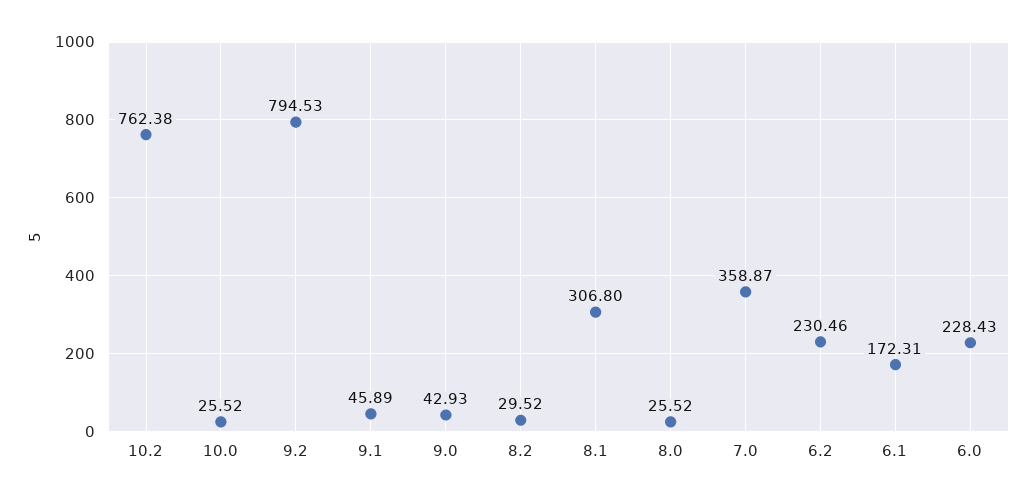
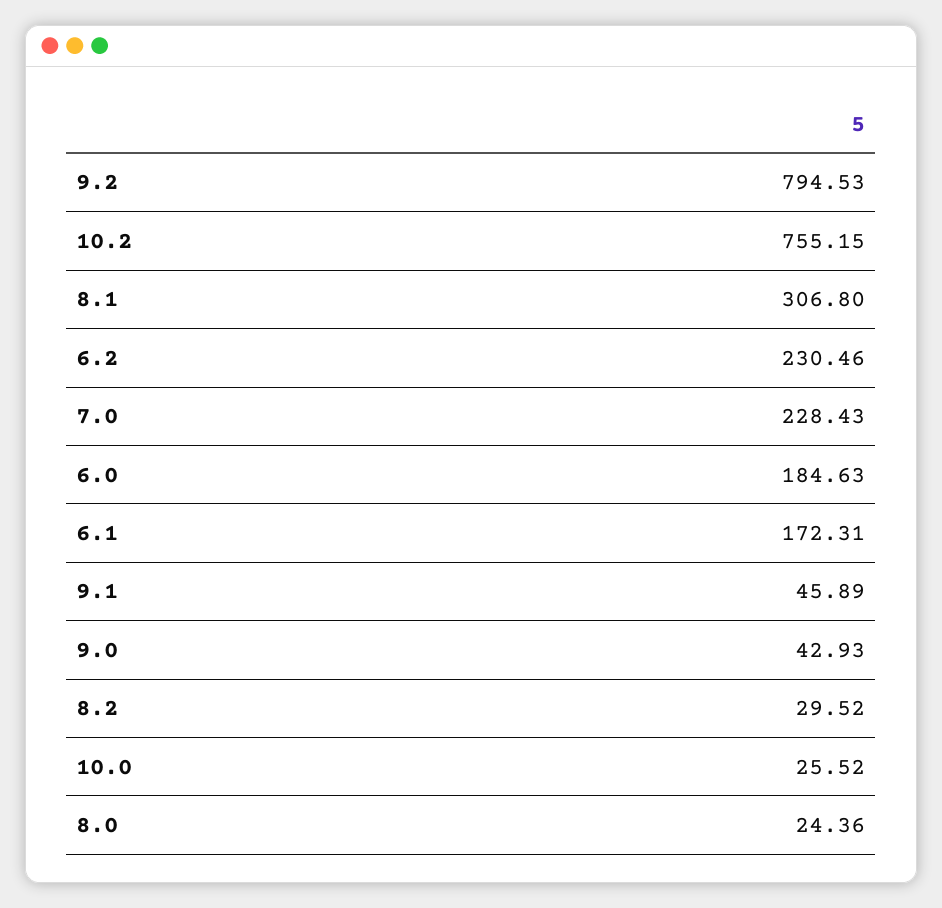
10.2: 762.38 -> 755.15
8.0: 25.52 -> 24.36
7.0: 358.87 -> 228.43
6.0: 228.43 -> 184.63

